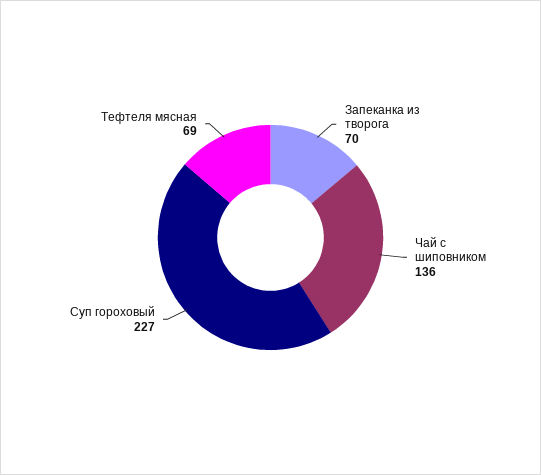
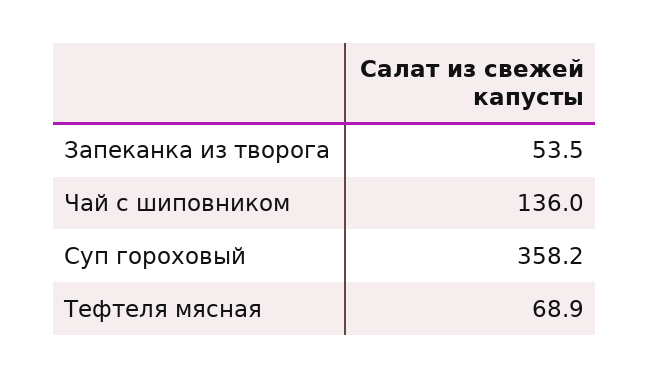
Запеканка из творога: 70 -> 53.5
Суп гороховый: 227 -> 358.2

